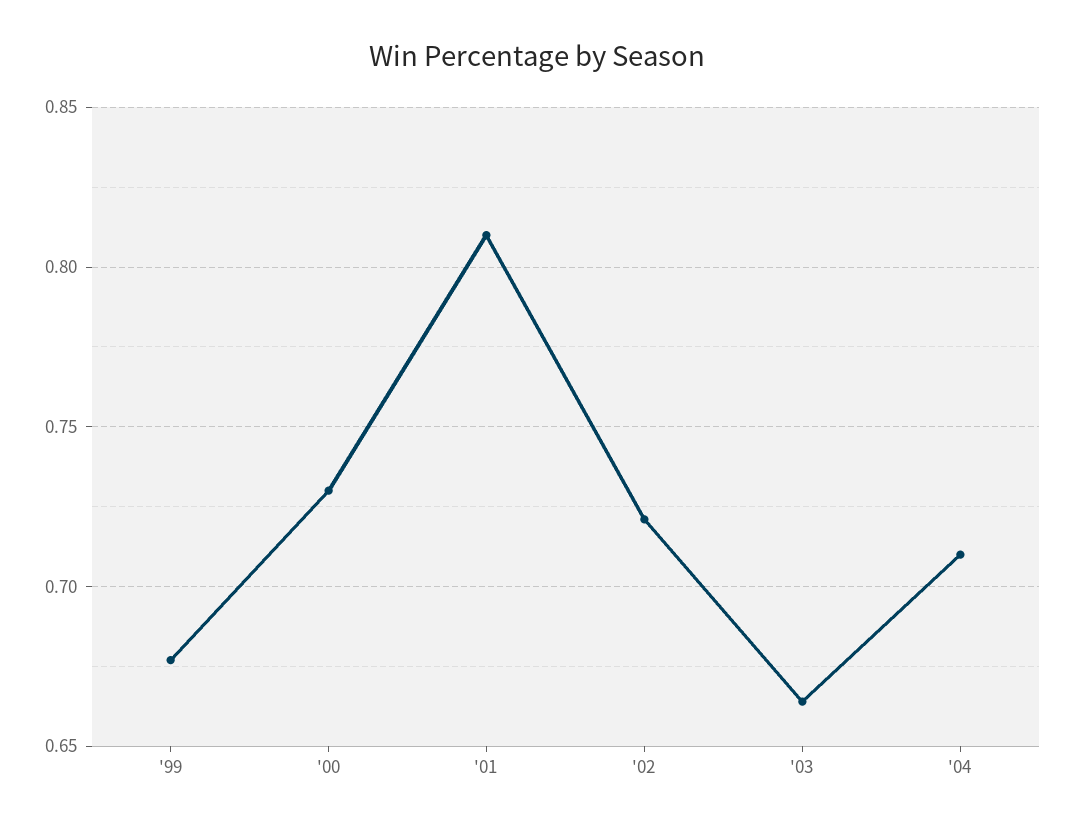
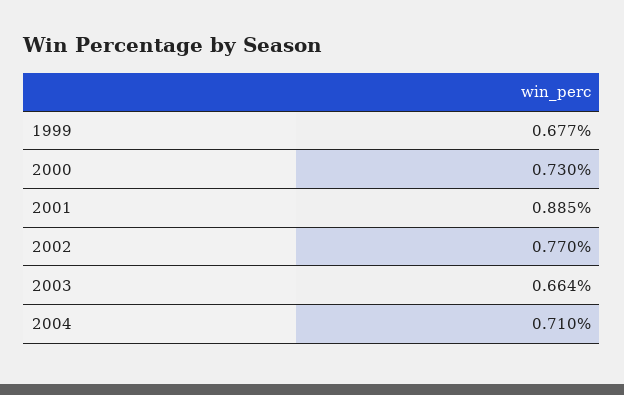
'01: 0.81 -> 0.885
'02: 0.72 -> 0.77

